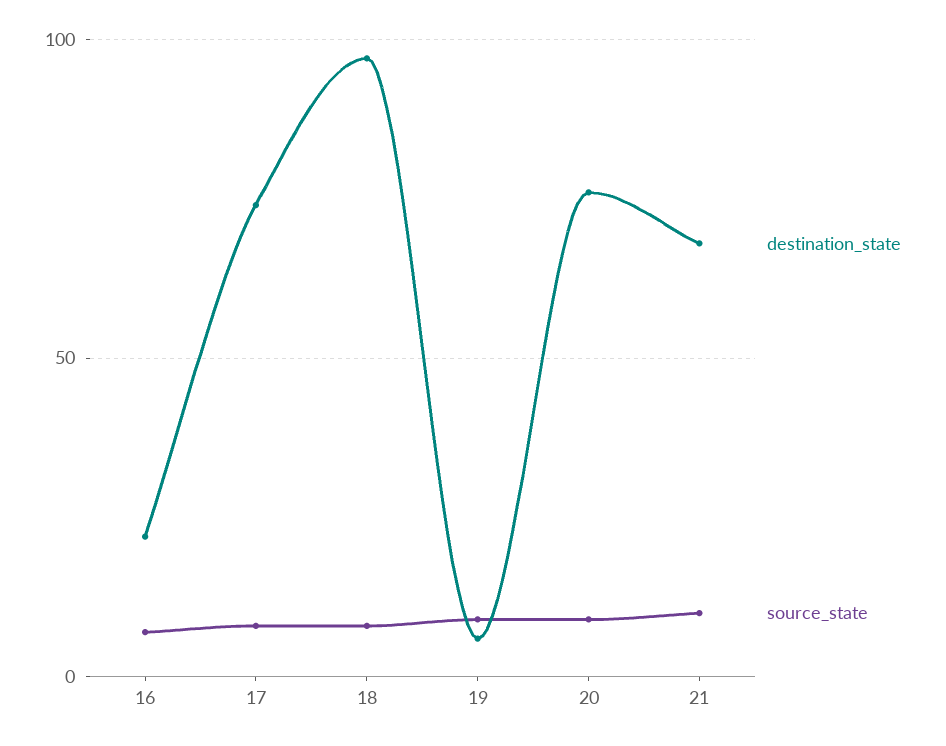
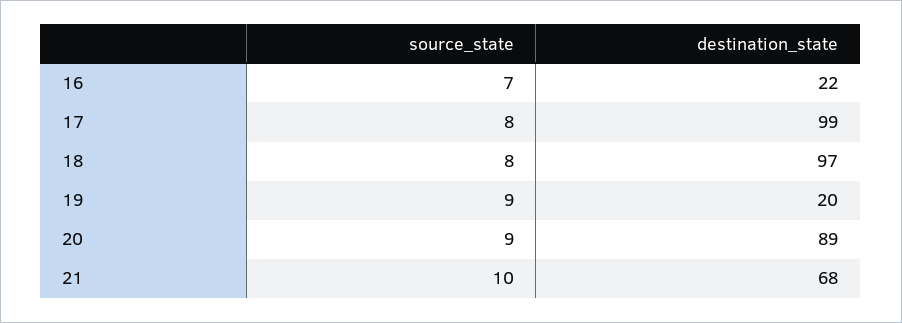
destination_state, 17: 75 -> 99
destination_state, 19: 5 -> 20
destination_state, 20: 75 -> 89

